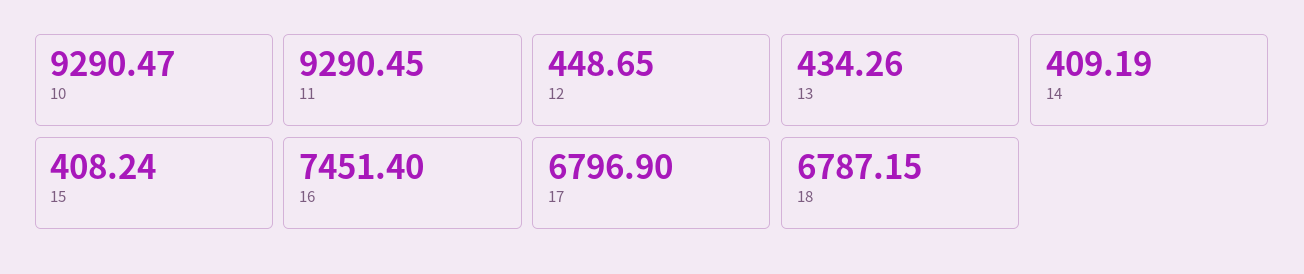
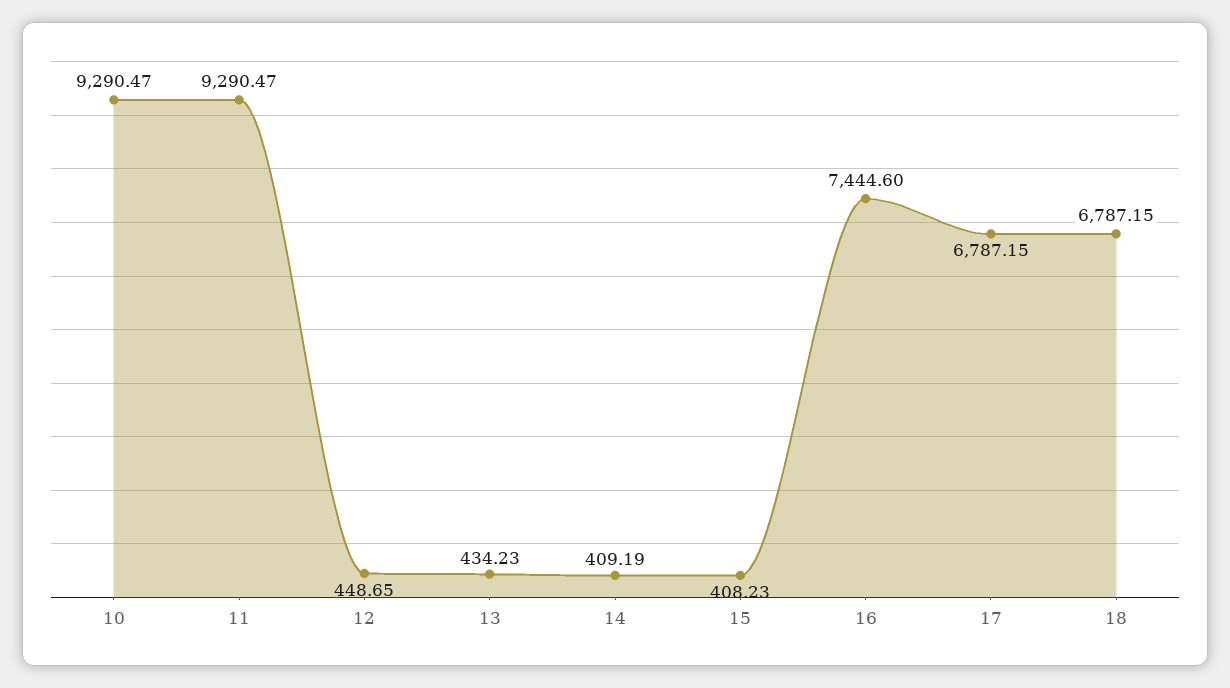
11: 9290.45 -> 9290.47
13: 434.26 -> 434.23
15: 408.24 -> 408.23
16: 7451.4 -> 7444.6
17: 6796.9 -> 6787.15

